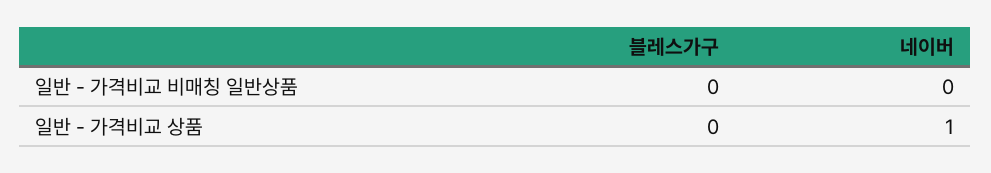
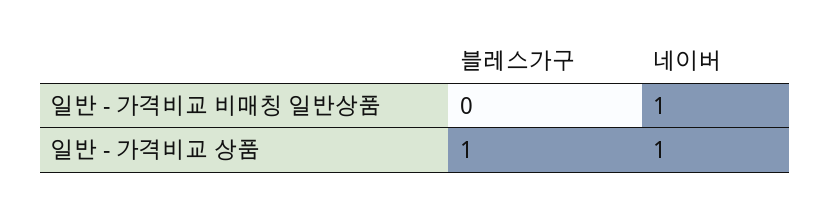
네이버, 일반 - 가격비교 비매칭 일반상품: 0 -> 1
블레스가구, 일반 - 가격비교 상품: 0 -> 1

